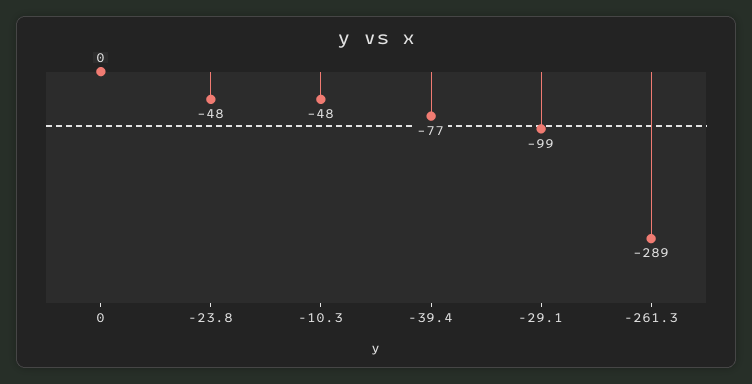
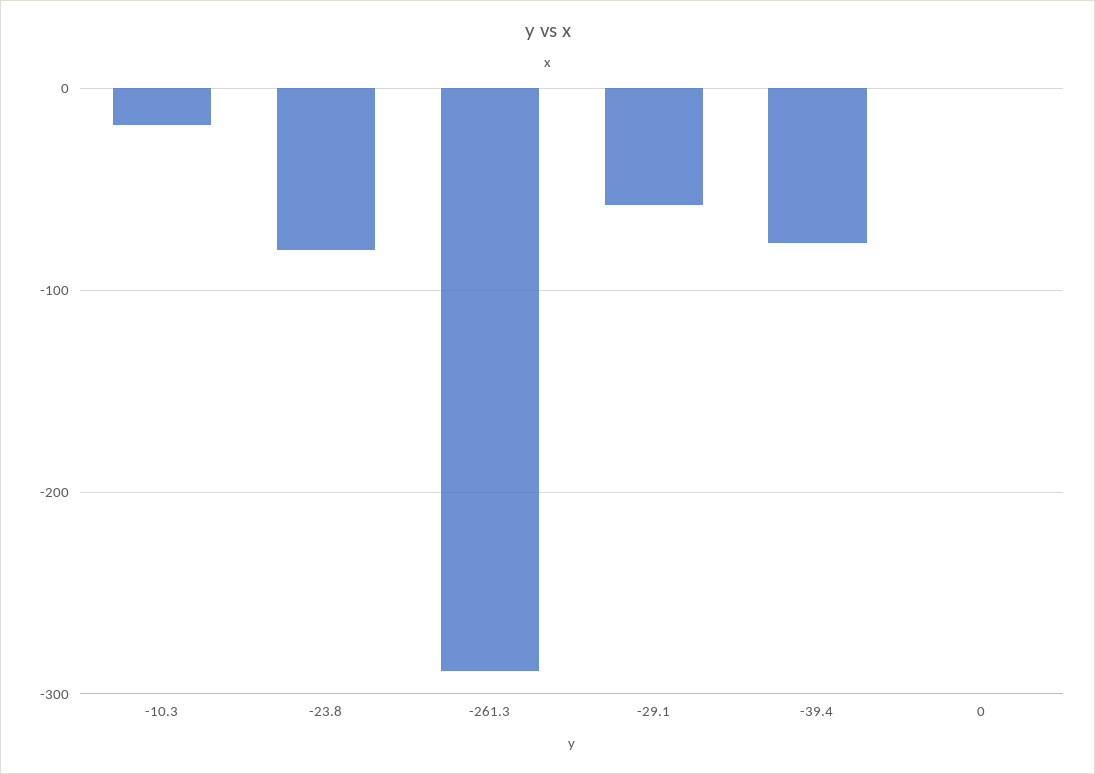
-23.8: -48 -> -80
-10.3: -48 -> -20
-29.1: -99 -> -60

